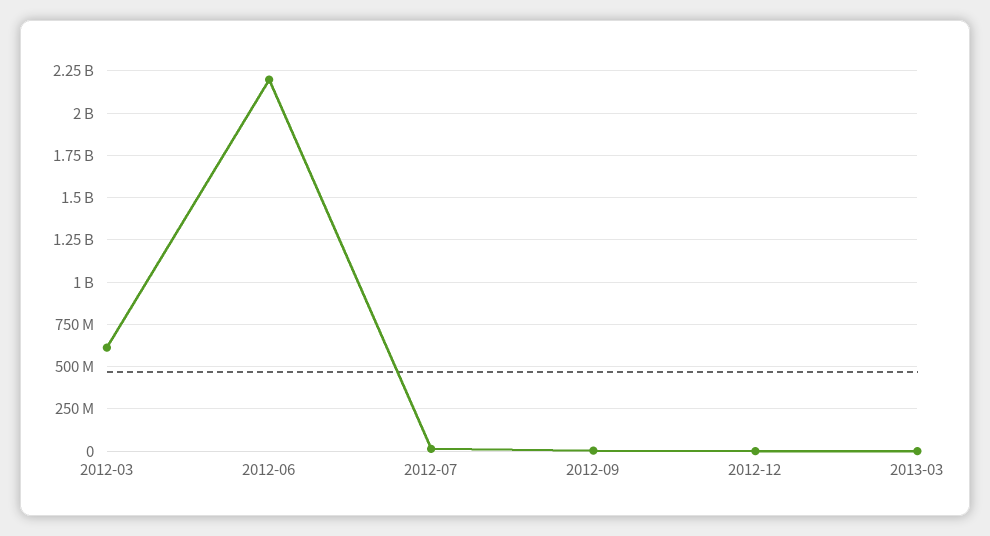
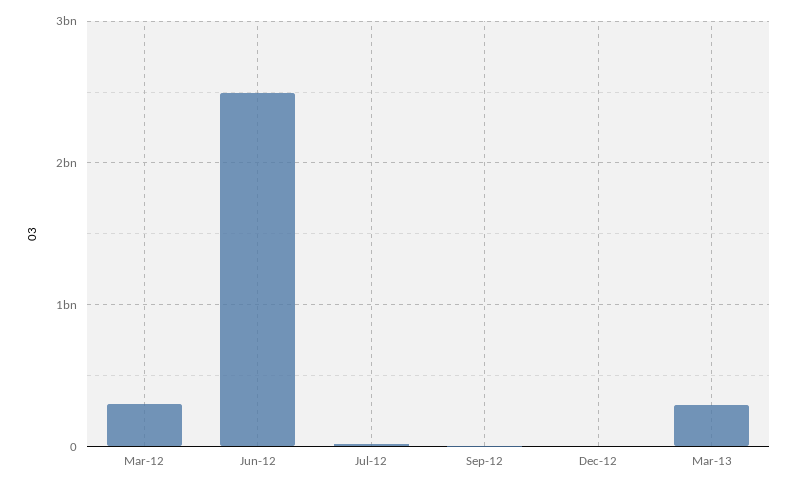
2012-03: 600000000 -> 300000000
2012-06: 2200000000 -> 2500000000
2013-03: 0 -> 300000000

